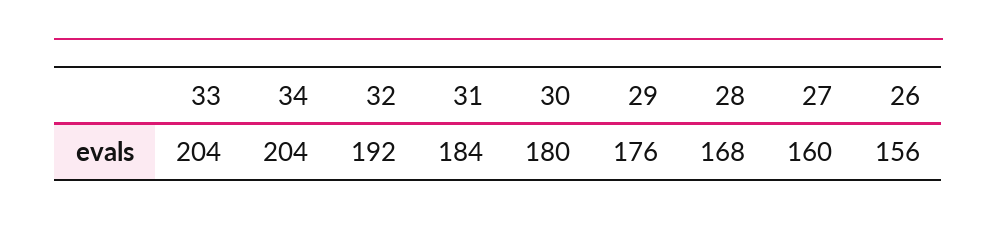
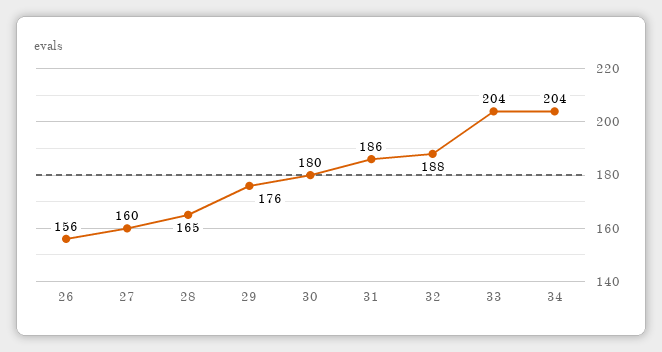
32: 192 -> 188
31: 184 -> 186
28: 168 -> 165

